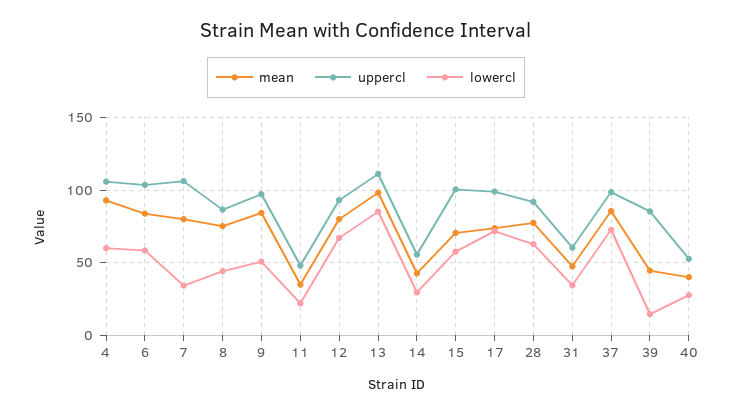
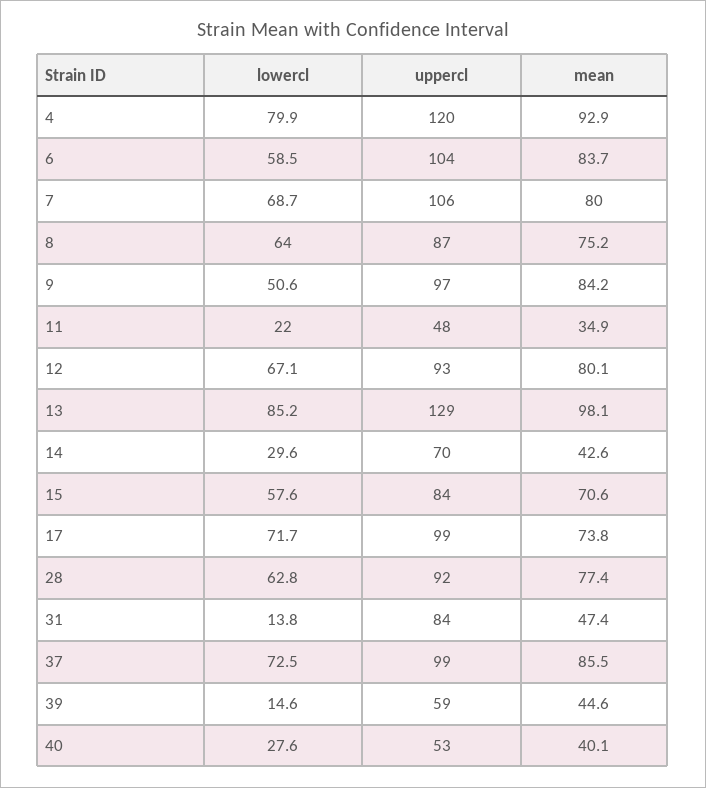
uppercl, 4: 105 -> 120
lowercl, 4: 60 -> 79.9
lowercl, 7: 35 -> 68.7
lowercl, 8: 45 -> 64
uppercl, 13: 110 -> 129
uppercl, 14: 55 -> 70
uppercl, 15: 100 -> 84
uppercl, 31: 60 -> 84
lowercl, 31: 35 -> 13.8
uppercl, 39: 85 -> 59

